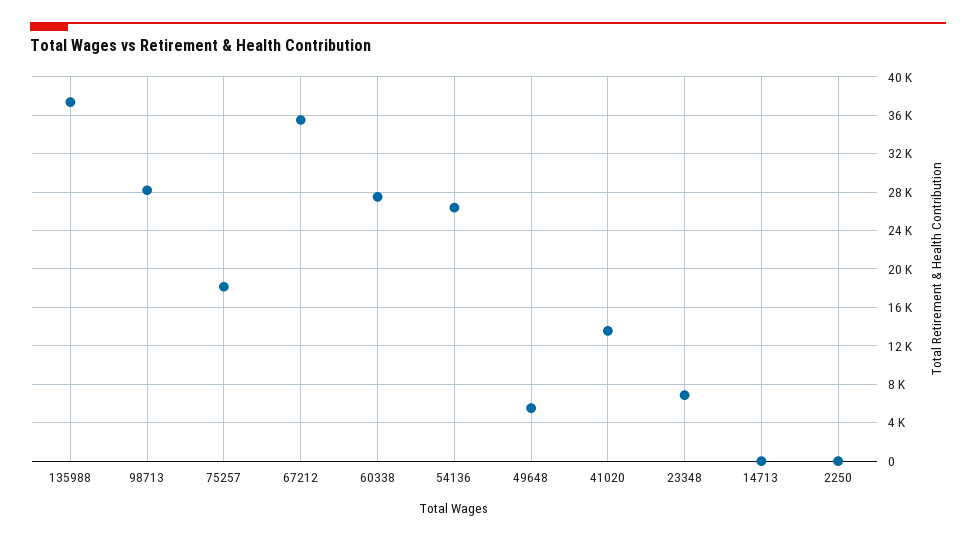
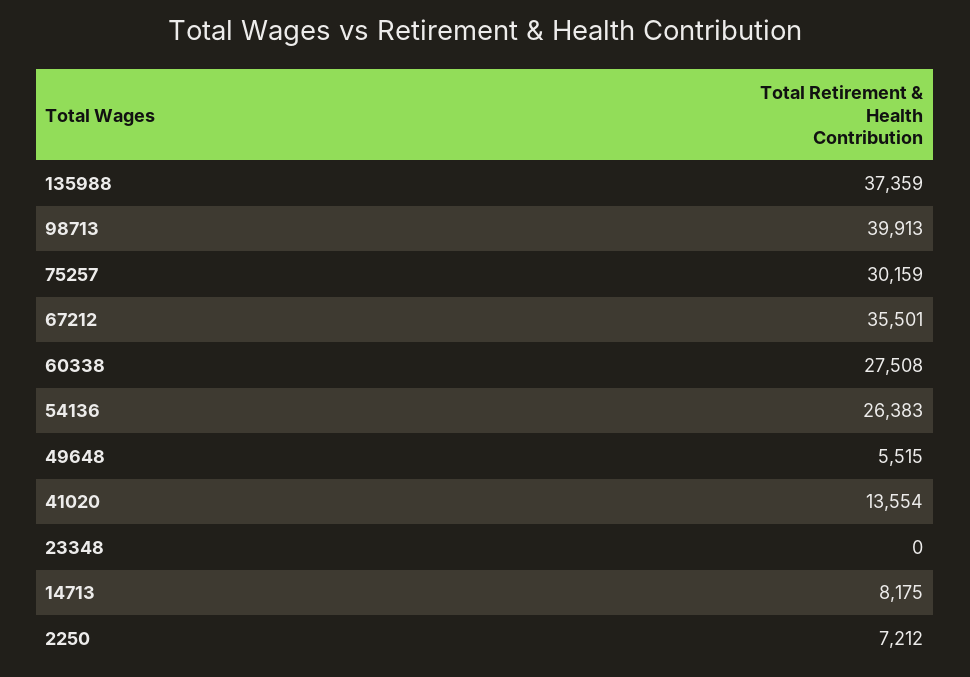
98713: 28000 -> 39913
75257: 18000 -> 30159
23348: 7000 -> 0
14713: 0 -> 8175
2250: 0 -> 7212

